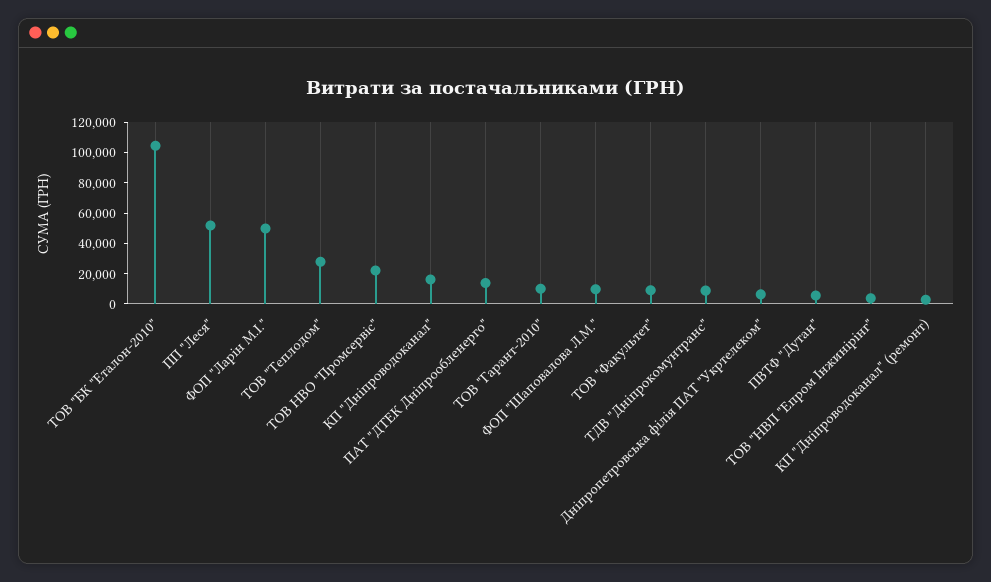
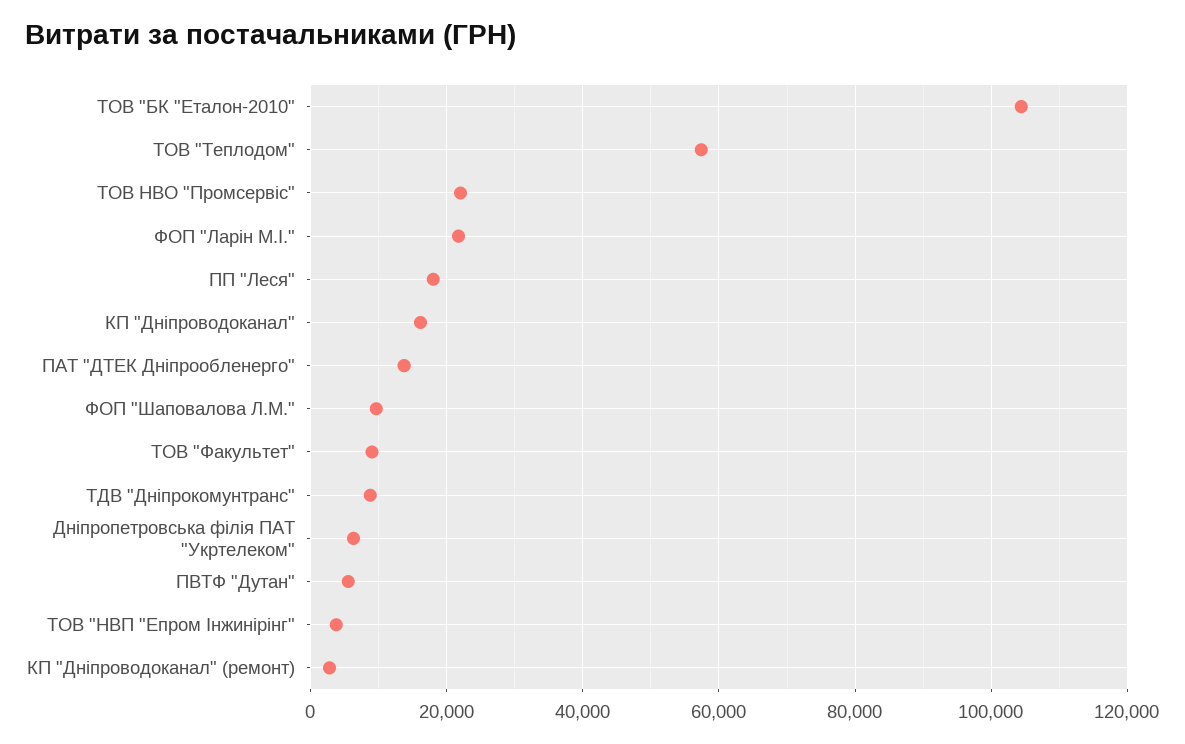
ПП "Леся": 50000 -> 18000
ФОП "Ларін М.І.": 50000 -> 22000
ТОВ "Теплодом": 30000 -> 58000
ТОВ "Гарант-2010": 10000 -> none

